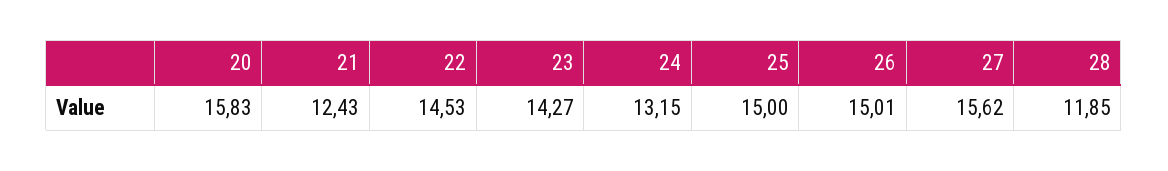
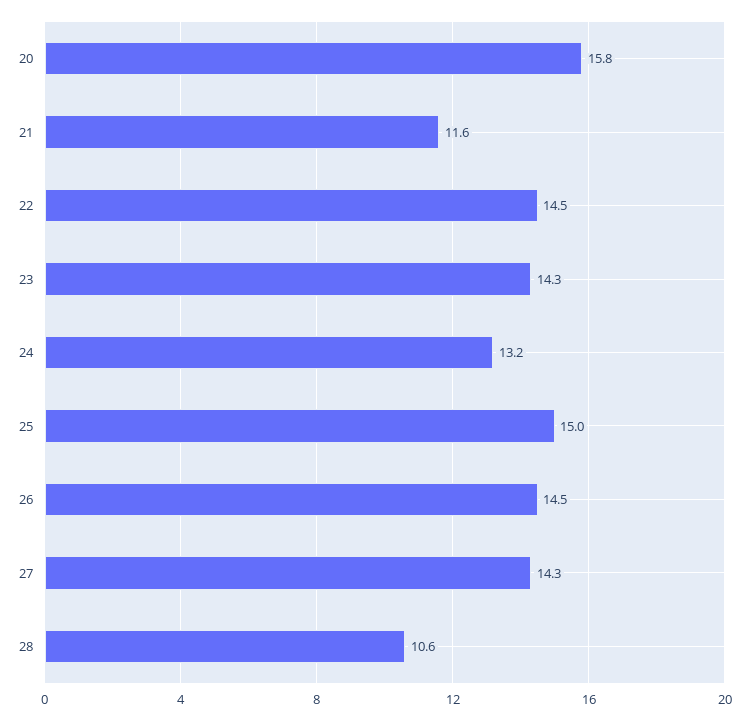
21: 12.43 -> 11.6
26: 15.01 -> 14.5
27: 15.62 -> 14.3
28: 11.85 -> 10.6

